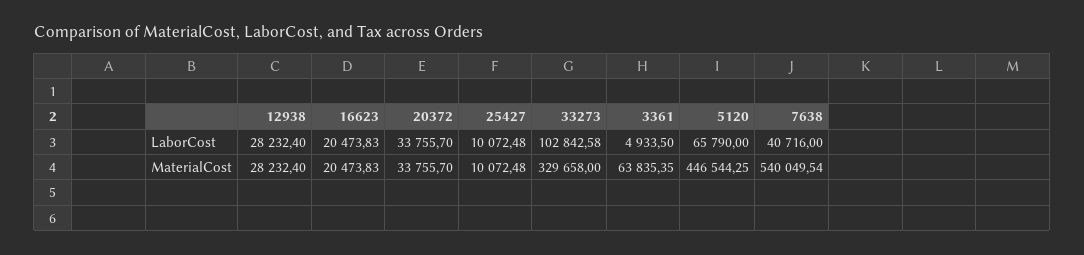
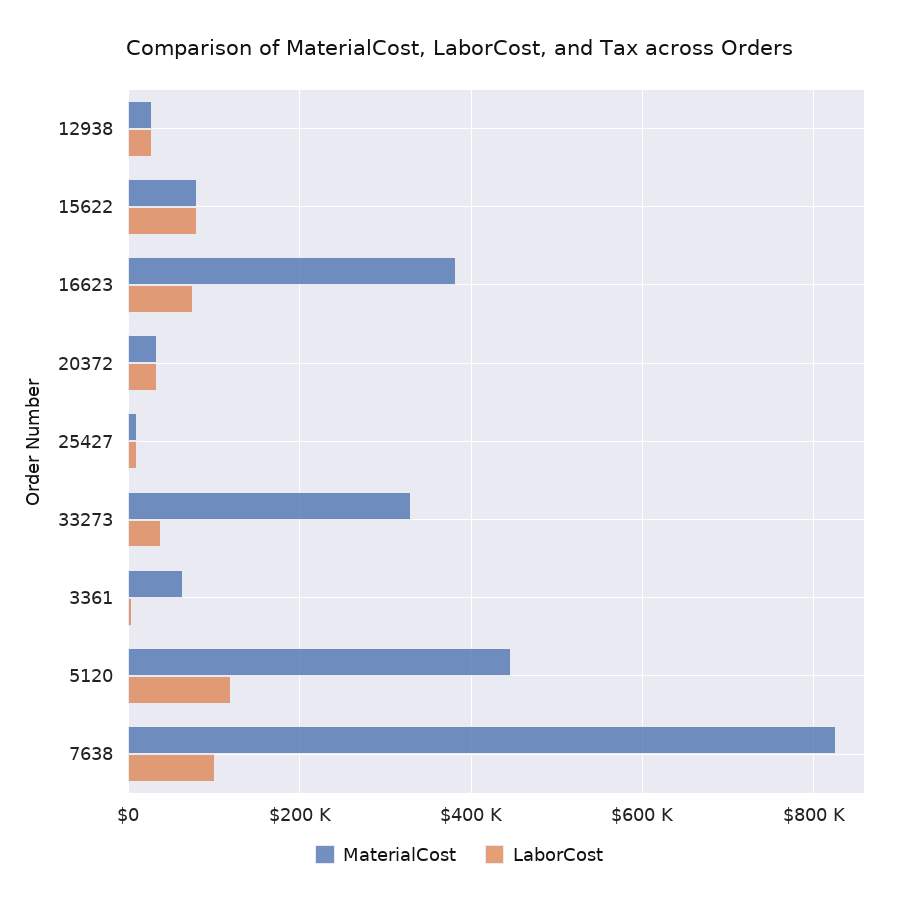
LaborCost, 16623: 20473.83 -> 80000
LaborCost, 33273: 102842.58 -> 40000
LaborCost, 5120: 65790 -> 120000
LaborCost, 7638: 40716 -> 100000
MaterialCost, 16623: 20473.83 -> 380000
MaterialCost, 7638: 540049.54 -> 820000
MaterialCost, 15622: none -> 80000
LaborCost, 15622: none -> 80000

